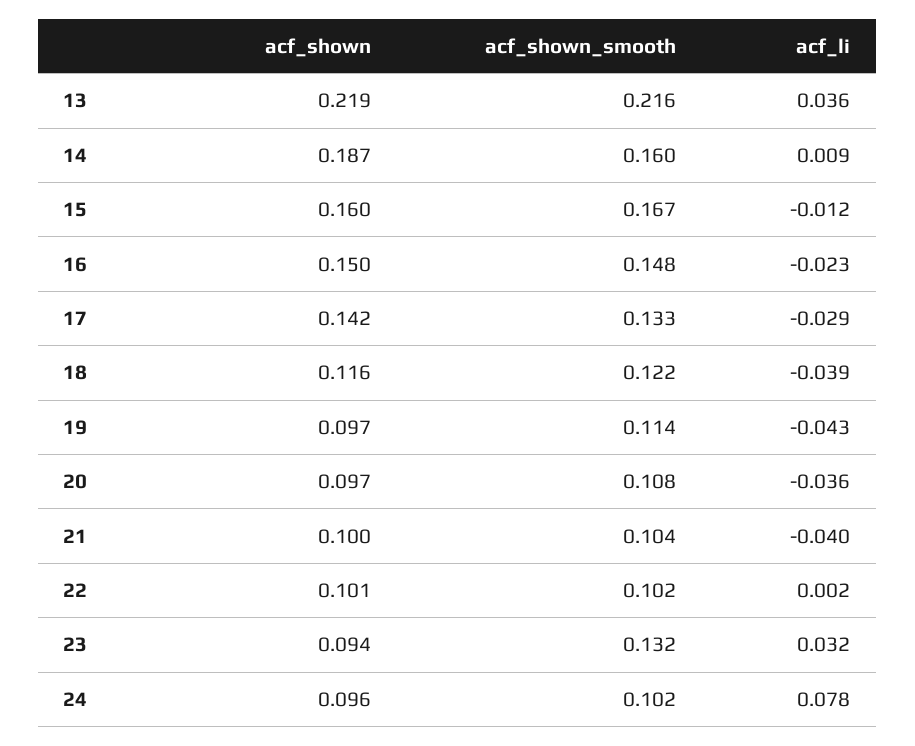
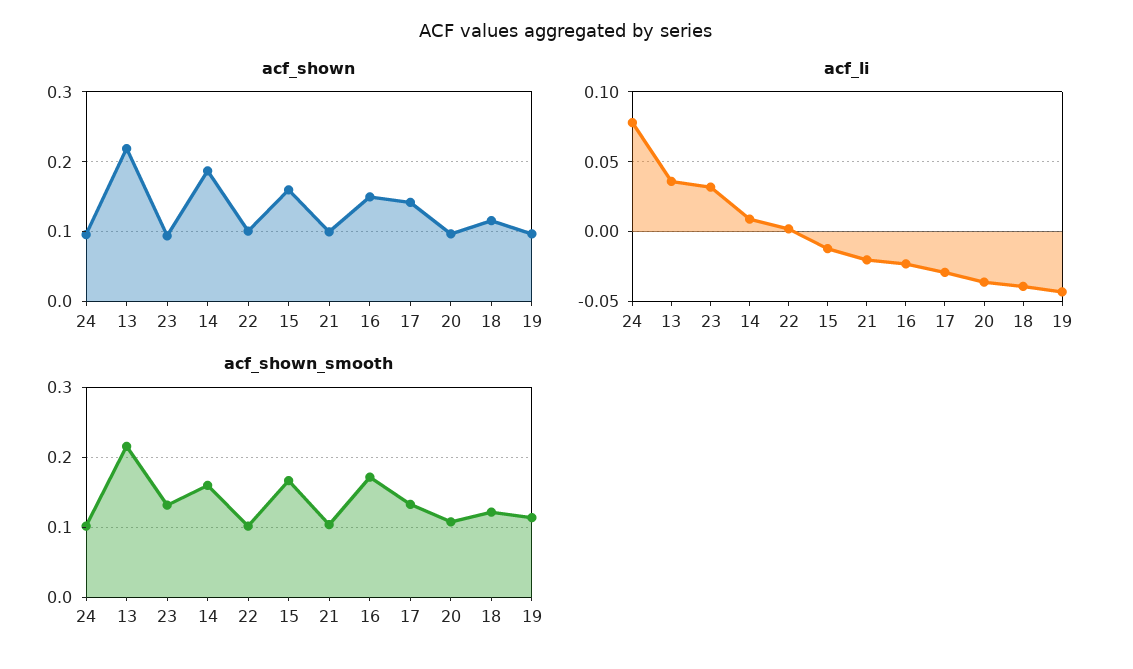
acf_shown_smooth, 16: 0.148 -> 0.17
acf_li, 21: -0.04 -> -0.02

